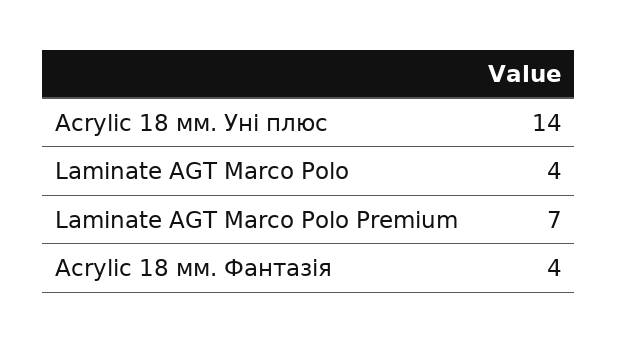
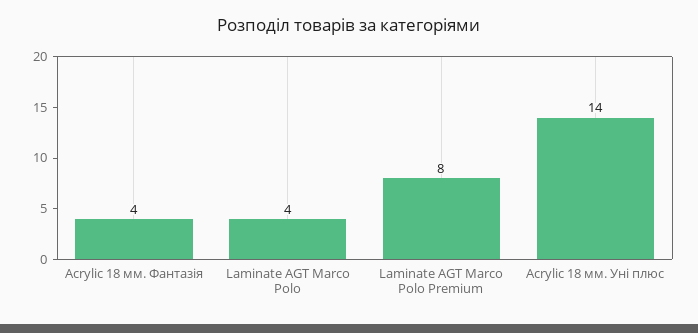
Laminate AGT Marco Polo Premium: 7 -> 8

